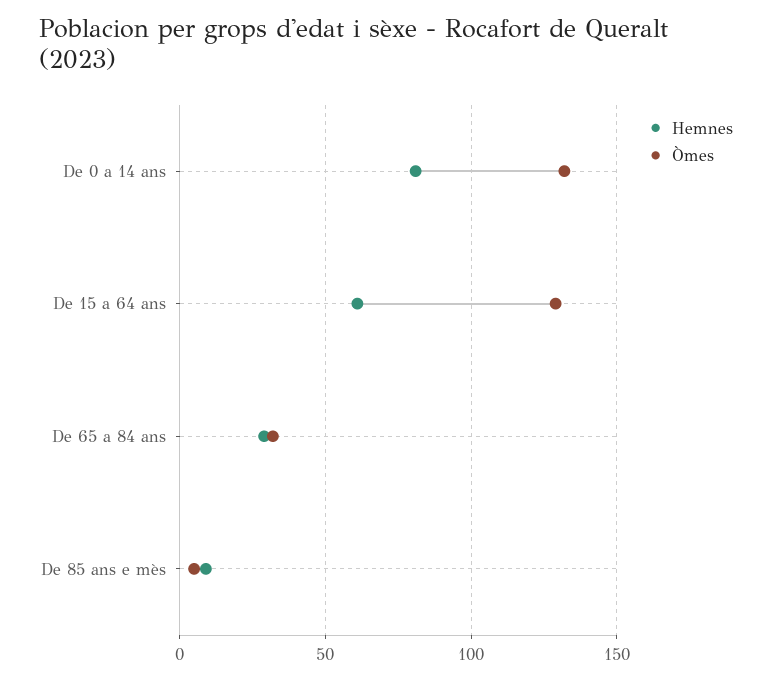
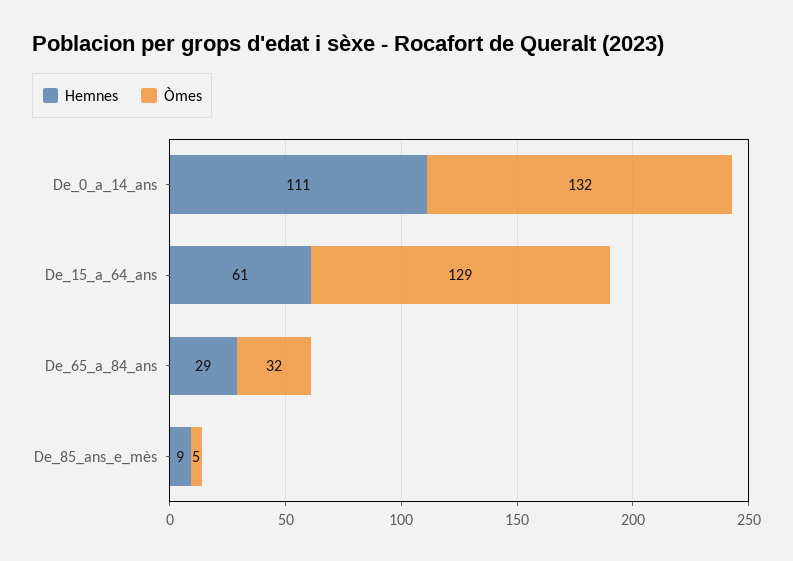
Hemnes, De 0 a 14 ans: 80 -> 111

